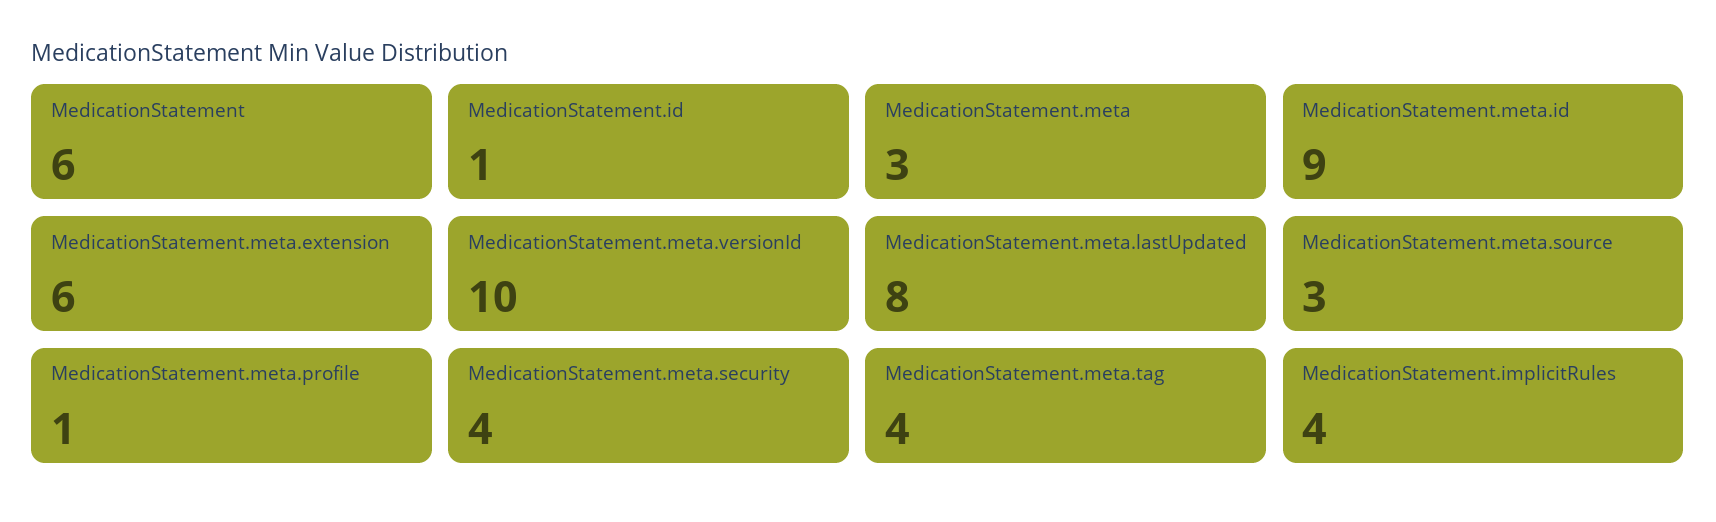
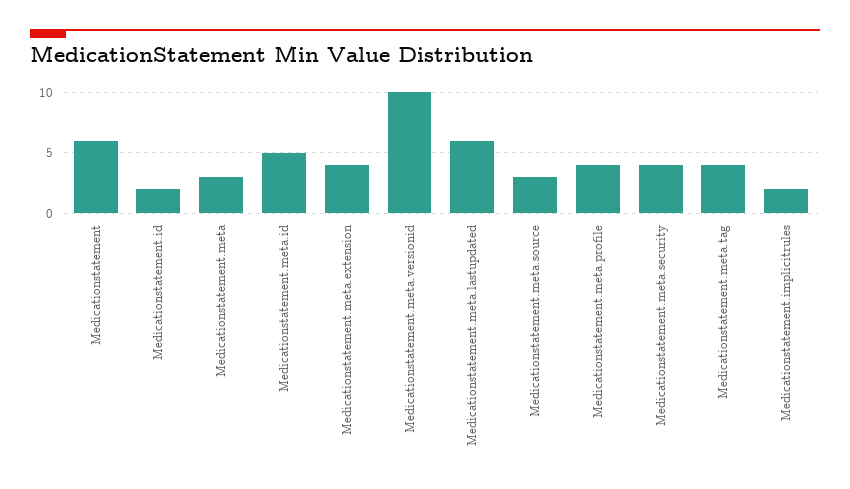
MedicationStatement.id: 1 -> 2
MedicationStatement.meta.id: 9 -> 5
MedicationStatement.meta.extension: 6 -> 4
MedicationStatement.meta.lastUpdated: 8 -> 6
MedicationStatement.meta.profile: 1 -> 4
MedicationStatement.implicitRules: 4 -> 2

